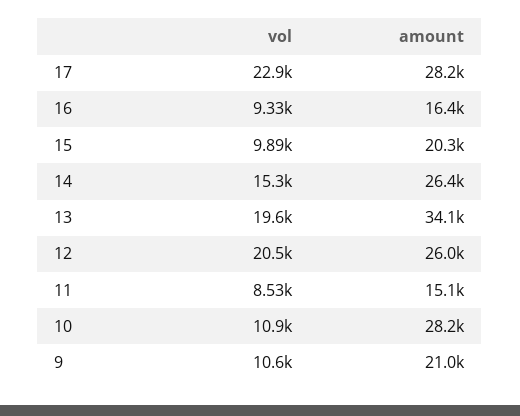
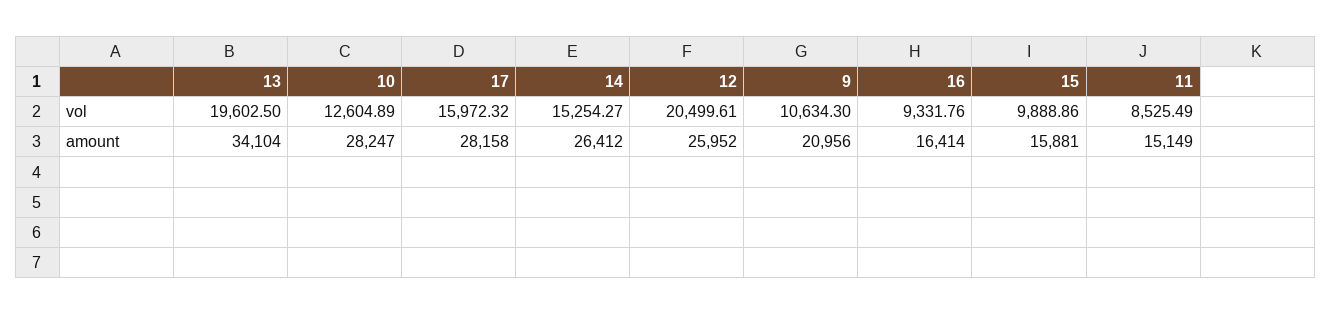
vol, 17: 22900 -> 15972.32
amount, 15: 20300 -> 15881
vol, 10: 10900 -> 12604.89

